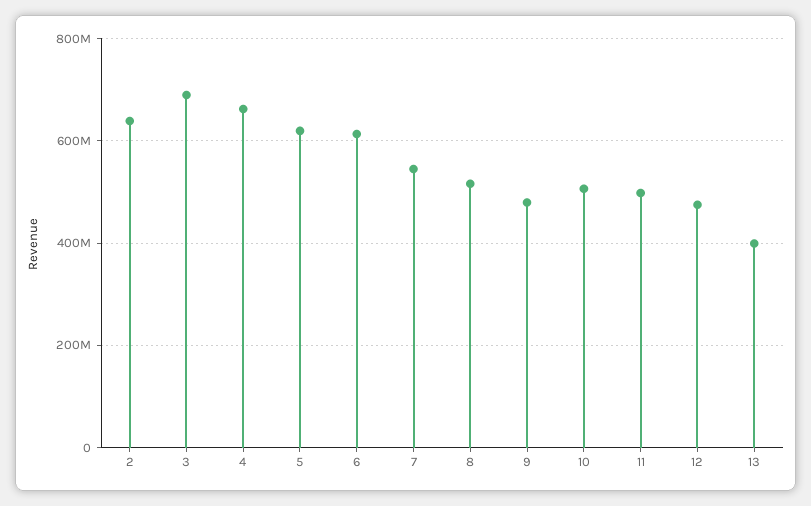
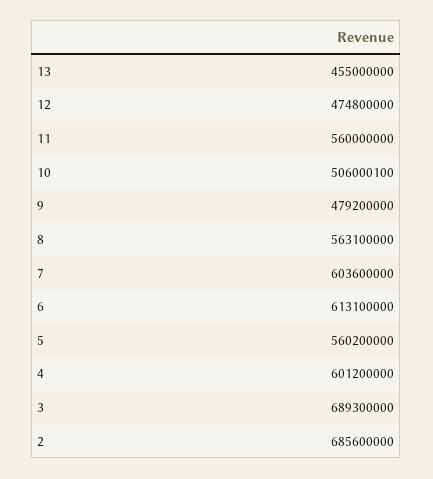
2: 640000000 -> 685600000
4: 660000000 -> 601200000
5: 620000000 -> 560200000
7: 540000000 -> 603600000
8: 520000000 -> 563100000
11: 500000000 -> 560000000
13: 400000000 -> 455000000

